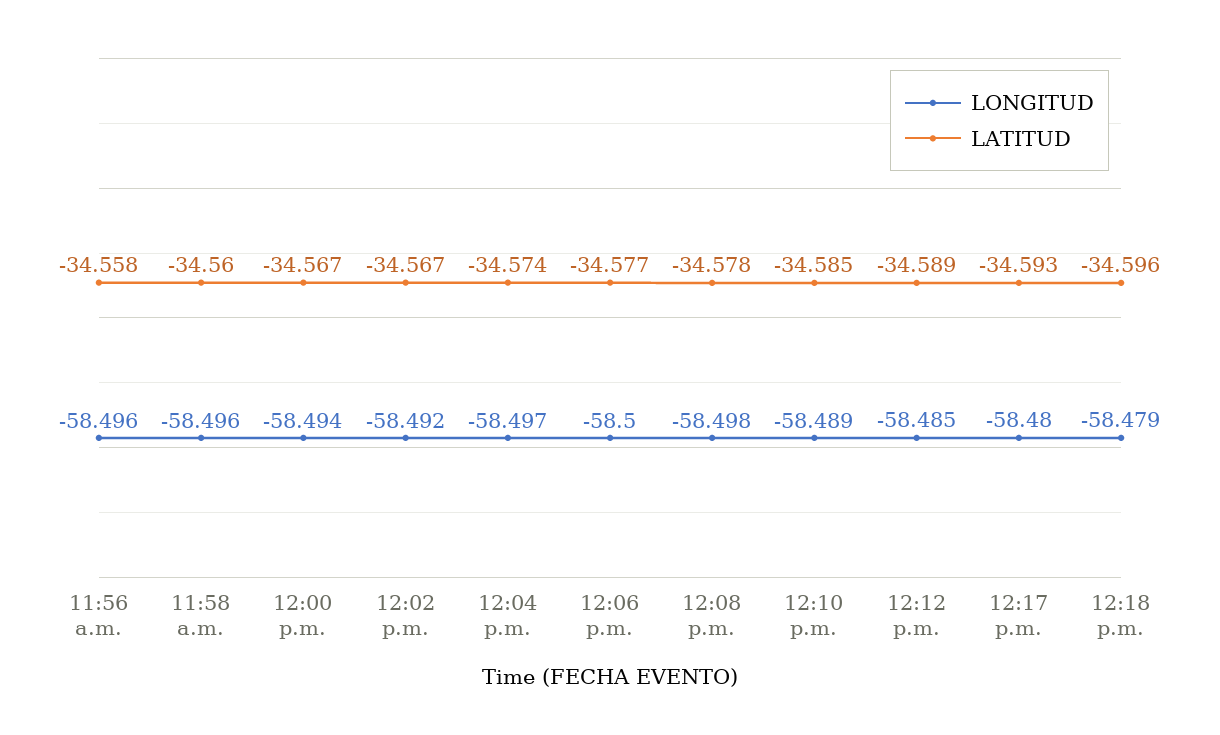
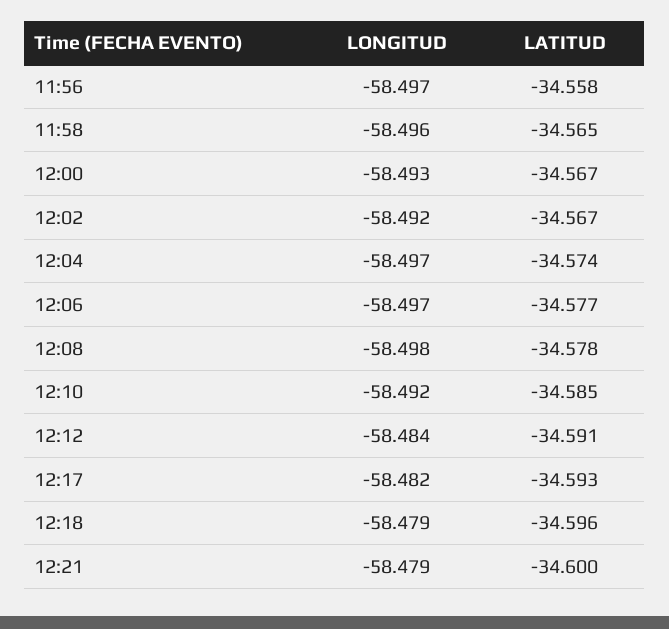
LONGITUD, 11:56 a.m.: -58.496 -> -58.497
LATITUD, 11:58 a.m.: -34.56 -> -34.565
LONGITUD, 12:00 p.m.: -58.494 -> -58.493
LONGITUD, 12:06 p.m.: -58.5 -> -58.497
LONGITUD, 12:10 p.m.: -58.489 -> -58.492
LONGITUD, 12:12 p.m.: -58.485 -> -58.484
LATITUD, 12:12 p.m.: -34.589 -> -34.591
LONGITUD, 12:17 p.m.: -58.48 -> -58.482
LONGITUD, 12:21: none -> -58.479
LATITUD, 12:21: none -> -34.6

